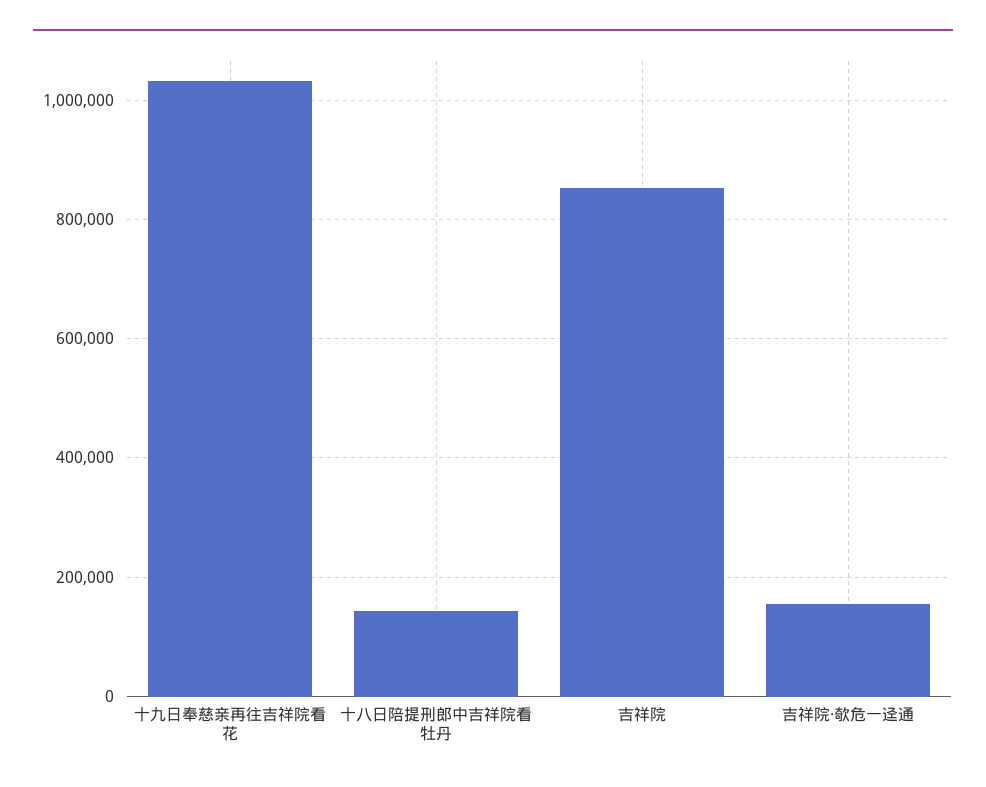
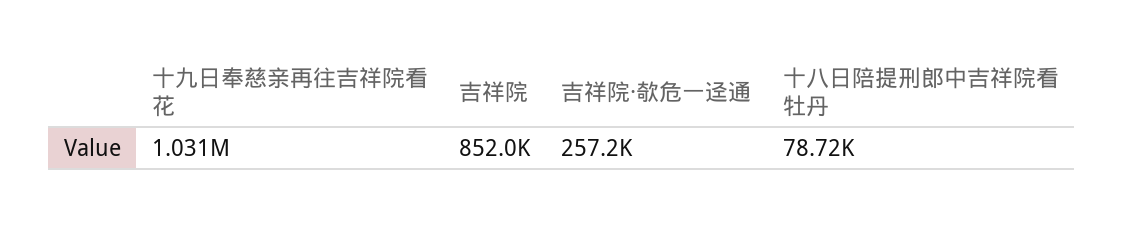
十八日陪提刑郎中吉祥院看牡丹: 140000 -> 78720
吉祥院·欹危一迳通: 160000 -> 257200

